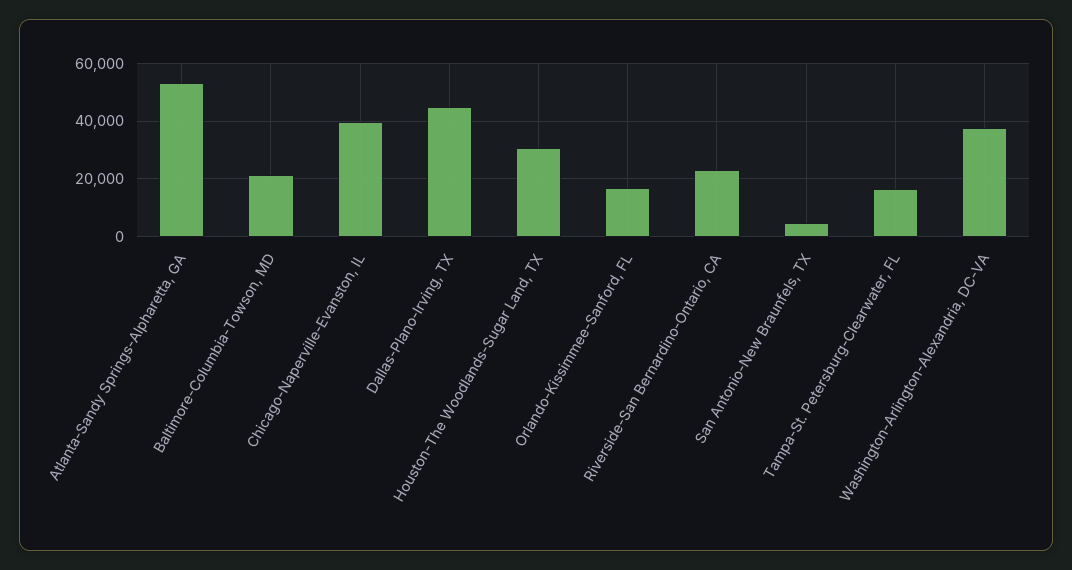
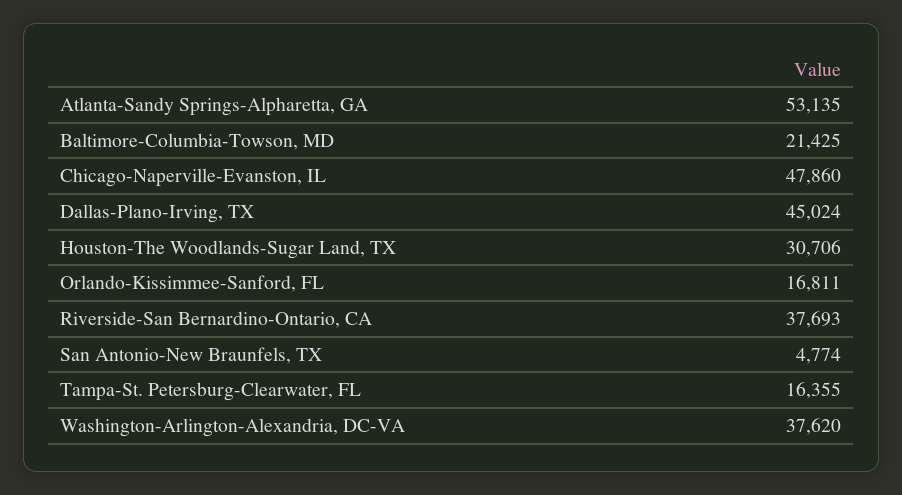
Chicago-Naperville-Evanston, IL: 40000 -> 47860
Riverside-San Bernardino-Ontario, CA: 22500 -> 37693

